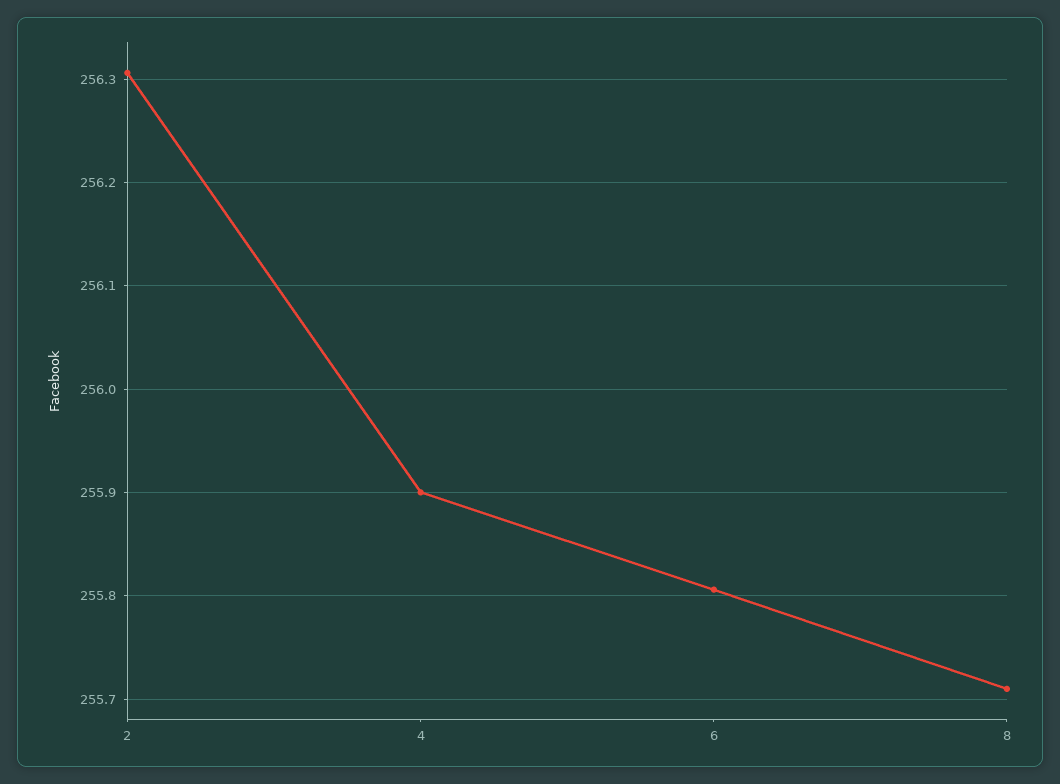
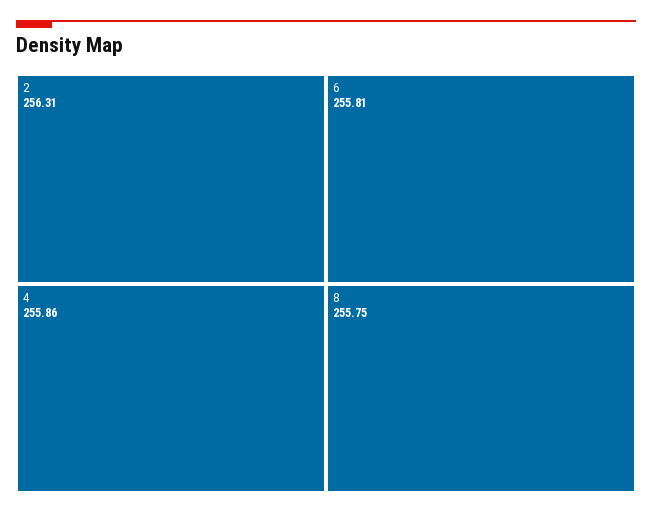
4: 255.9 -> 255.86
8: 255.71 -> 255.75

